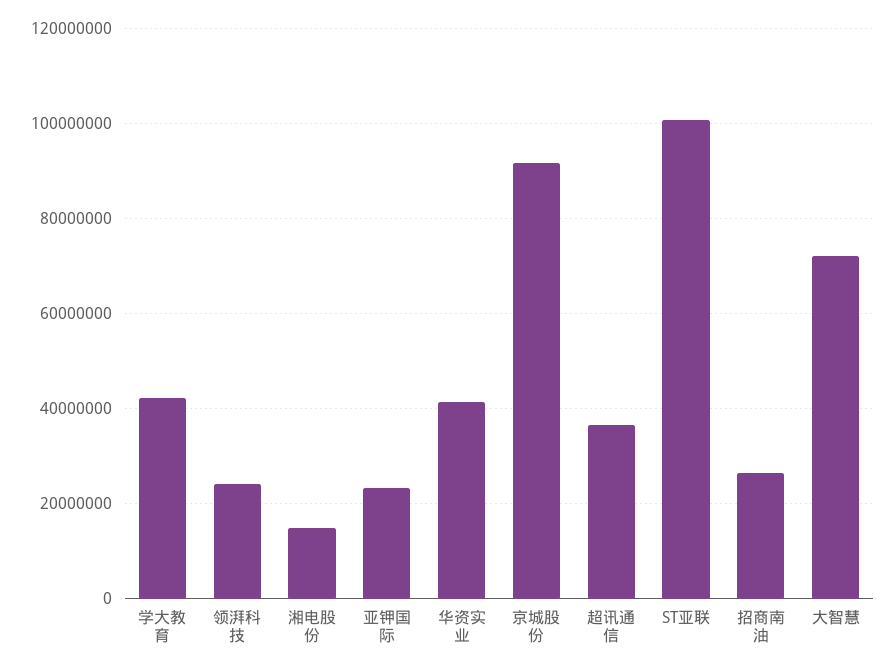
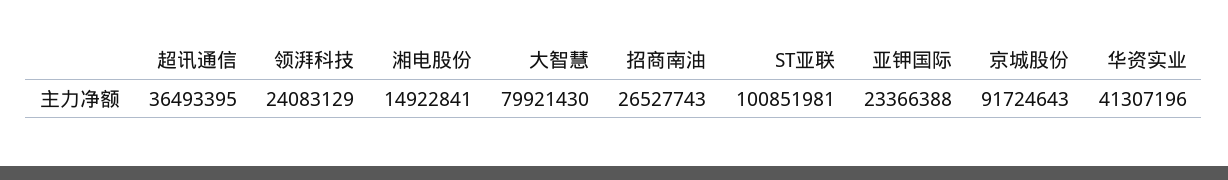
学大教育: 42000000 -> none
大智慧: 72000000 -> 79921430

